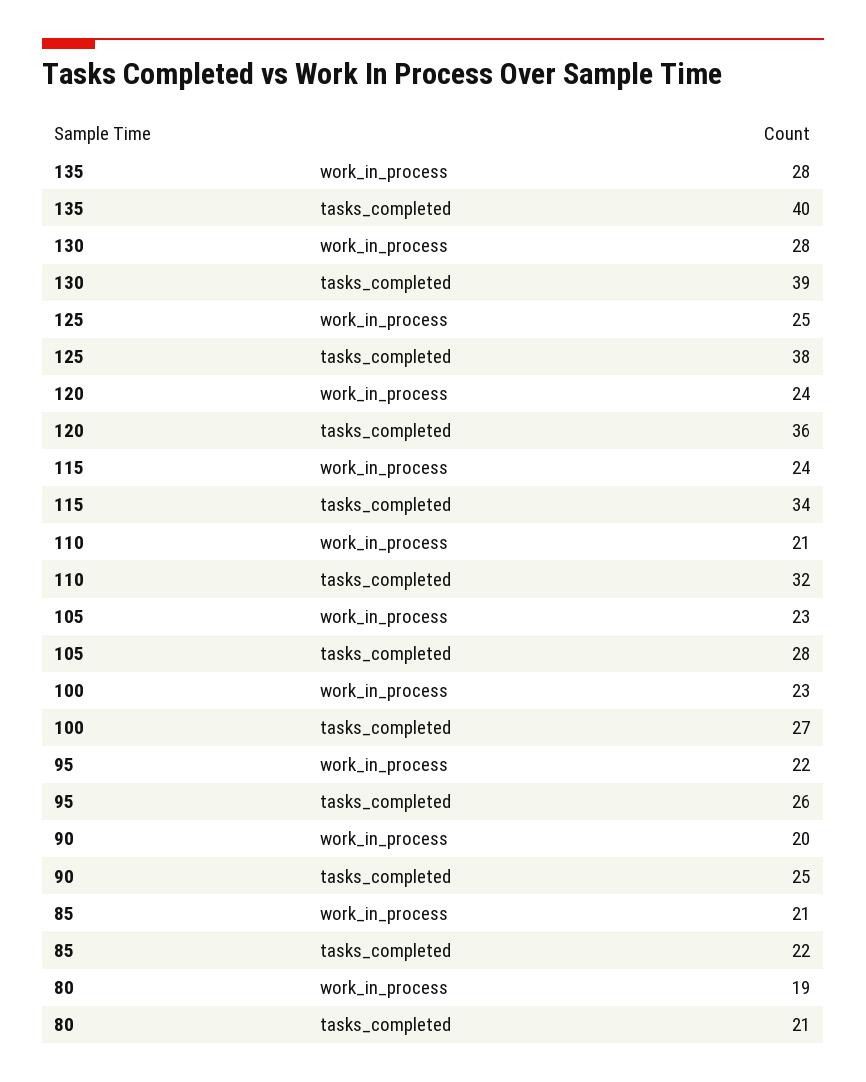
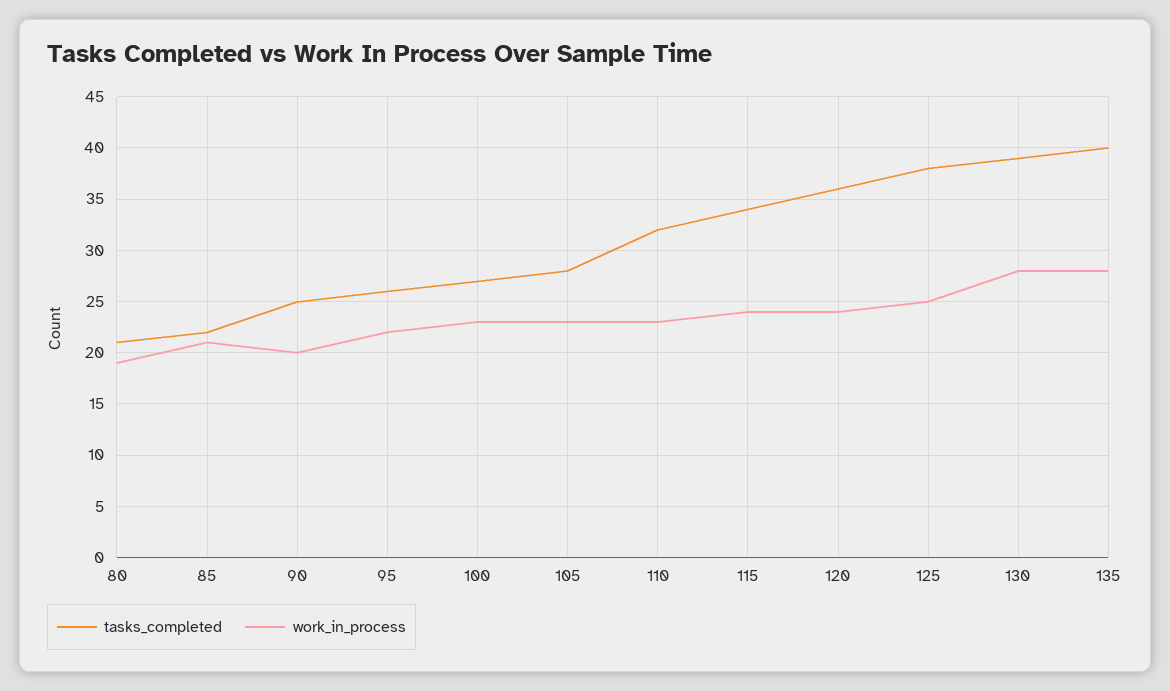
work_in_process, 110: 21 -> 23

